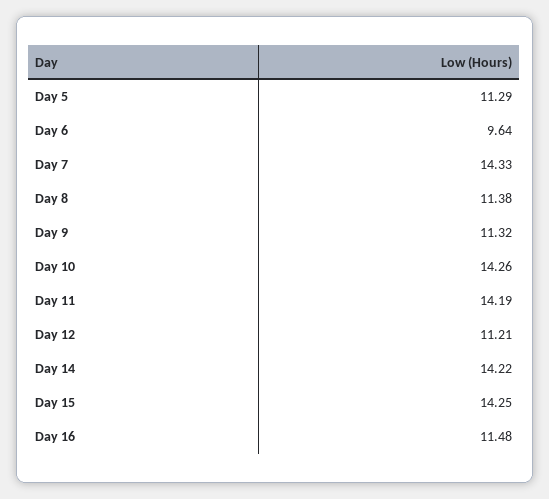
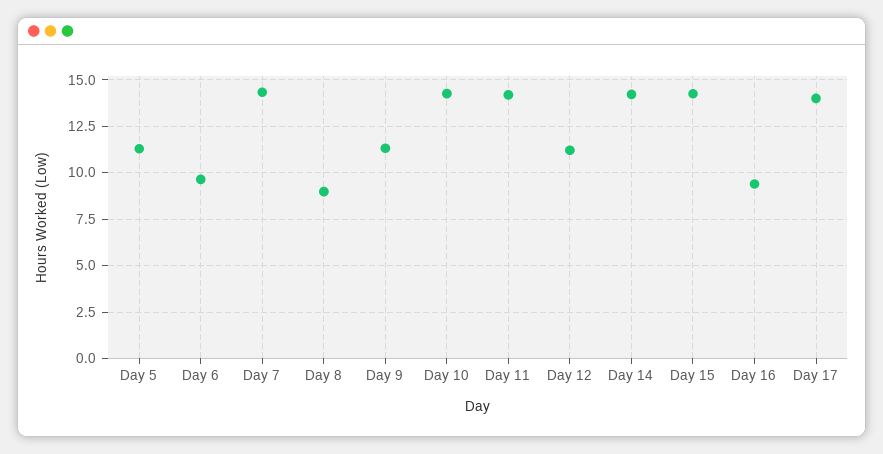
Day 8: 11.38 -> 9
Day 16: 11.48 -> 9.5
Day 17: none -> 14

